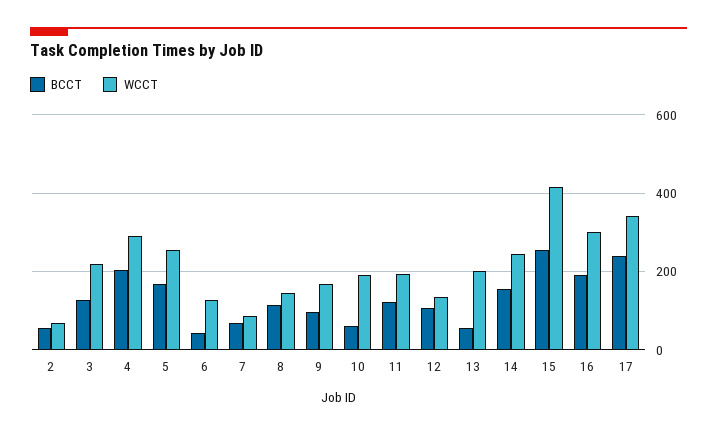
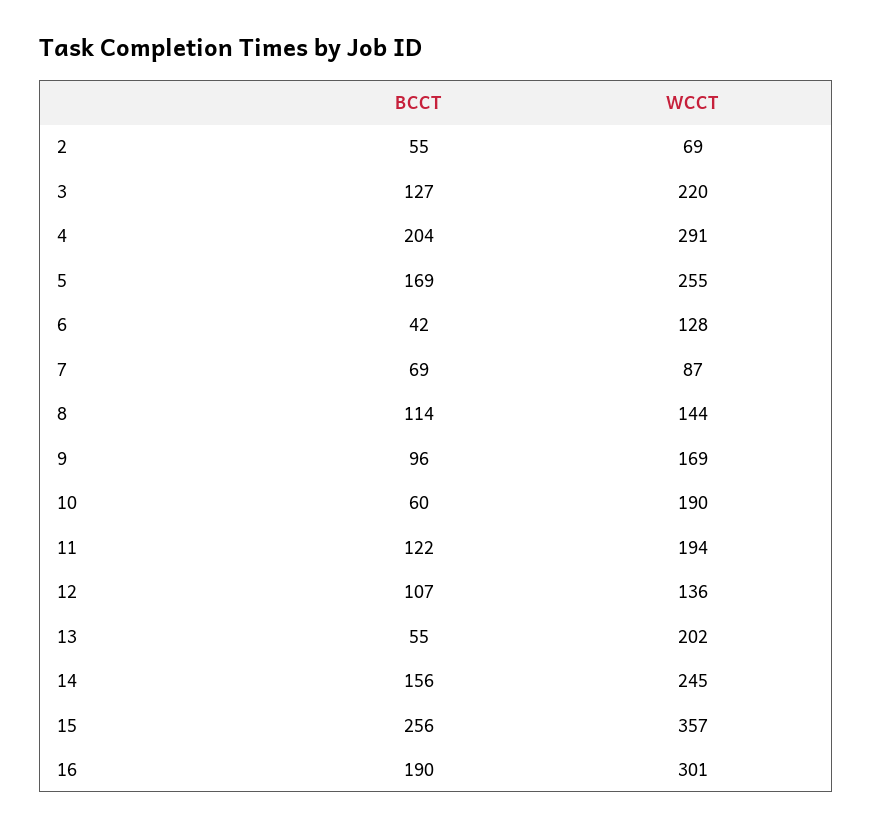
WCCT, 15: 420 -> 357
BCCT, 17: 240 -> none
WCCT, 17: 340 -> none

